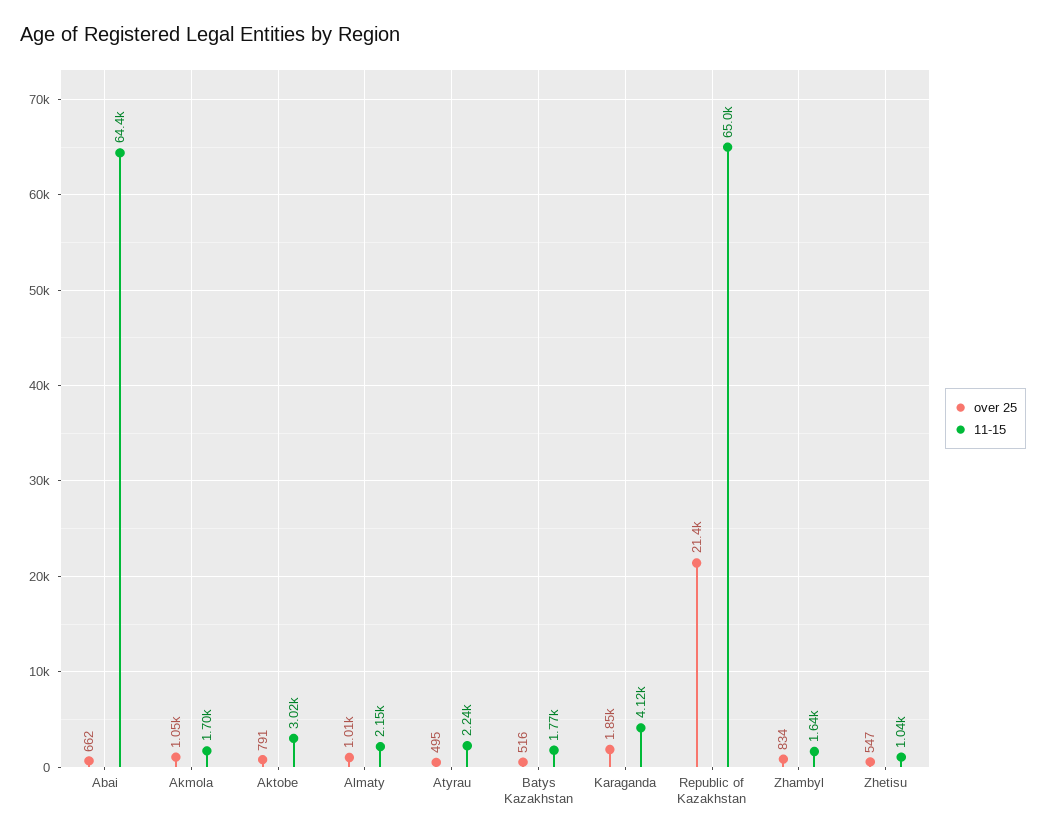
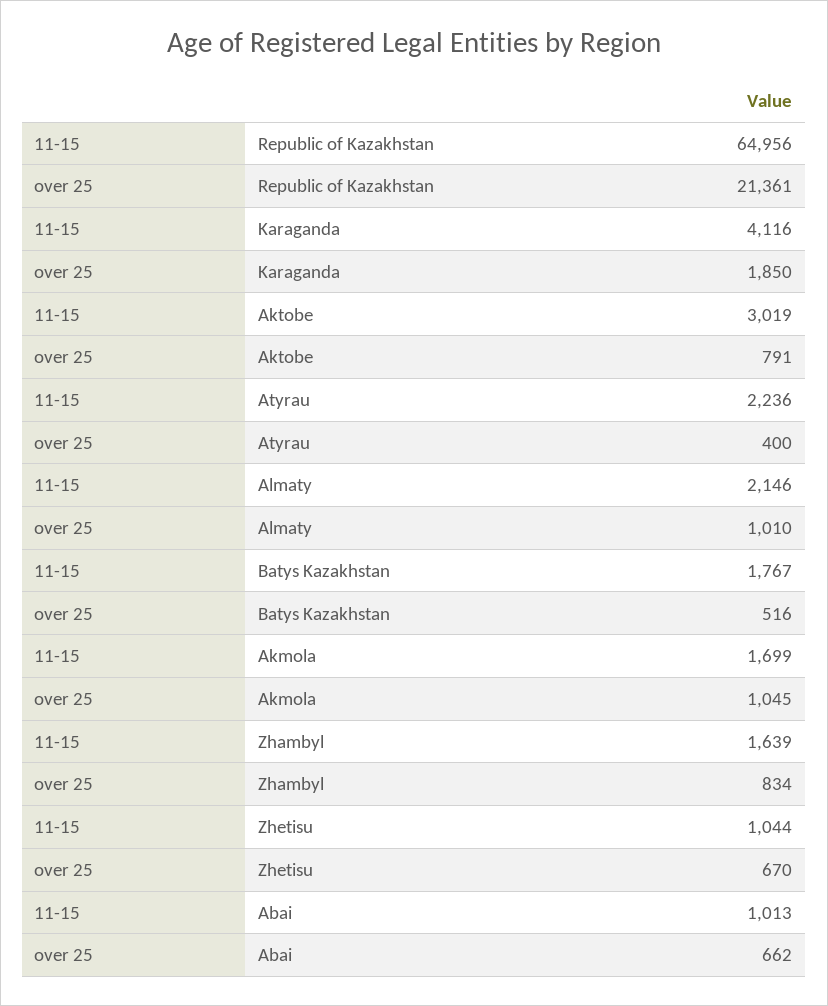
11-15, Abai: 64400 -> 1013
over 25, Atyrau: 495 -> 400
over 25, Zhetisu: 547 -> 670

